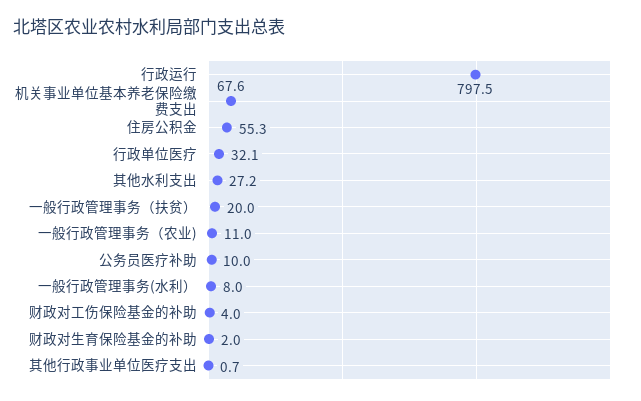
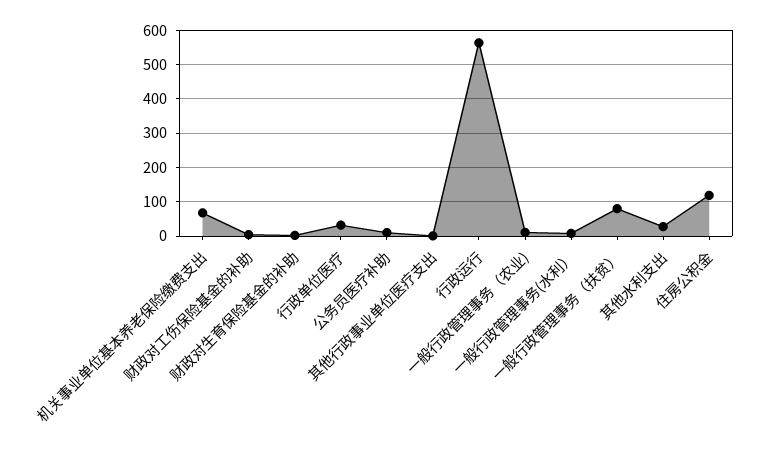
行政运行: 797.5 -> 560
住房公积金: 55.3 -> 120
一般行政管理事务（扶贫）: 20 -> 80

